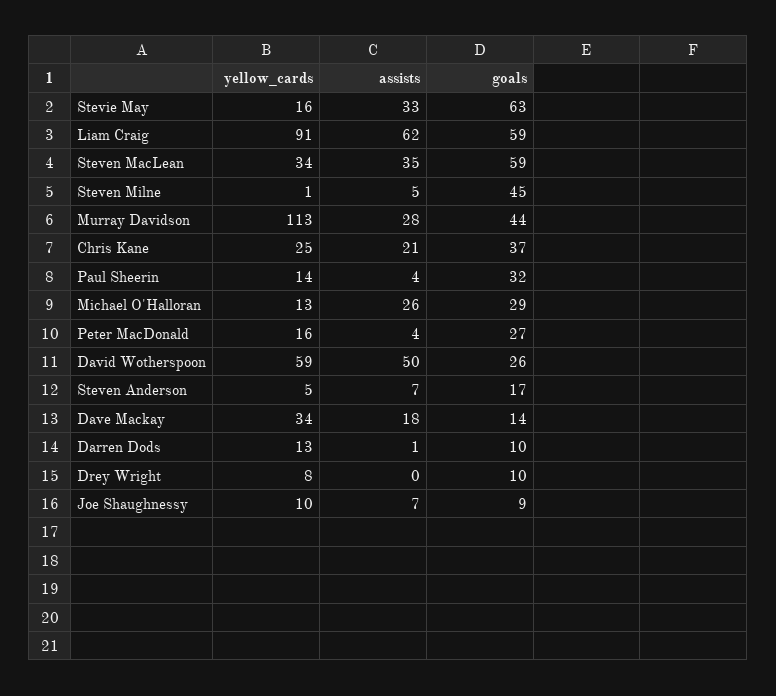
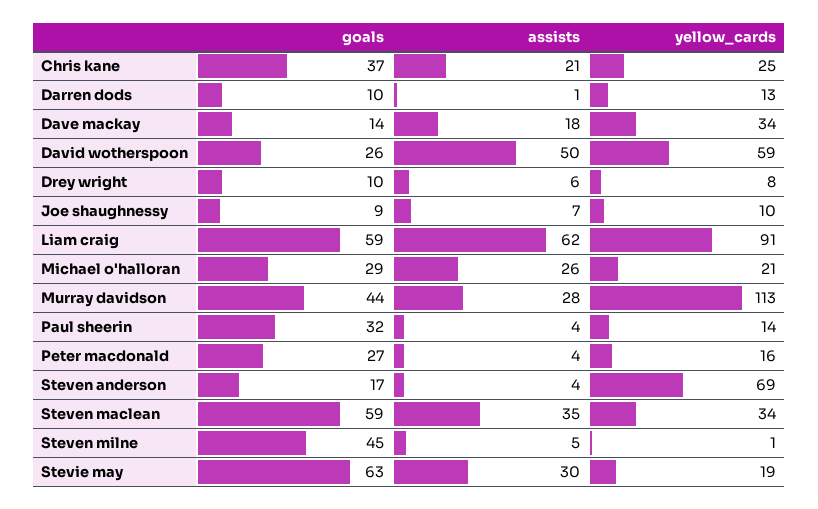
yellow_cards, Stevie May: 16 -> 19
assists, Stevie May: 33 -> 30
yellow_cards, Michael O'Halloran: 13 -> 21
yellow_cards, Steven Anderson: 5 -> 69
assists, Steven Anderson: 7 -> 4
assists, Drey Wright: 0 -> 6

